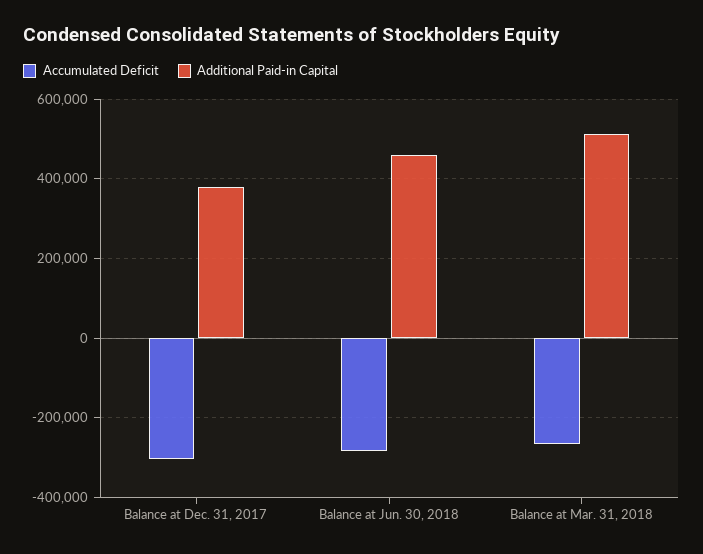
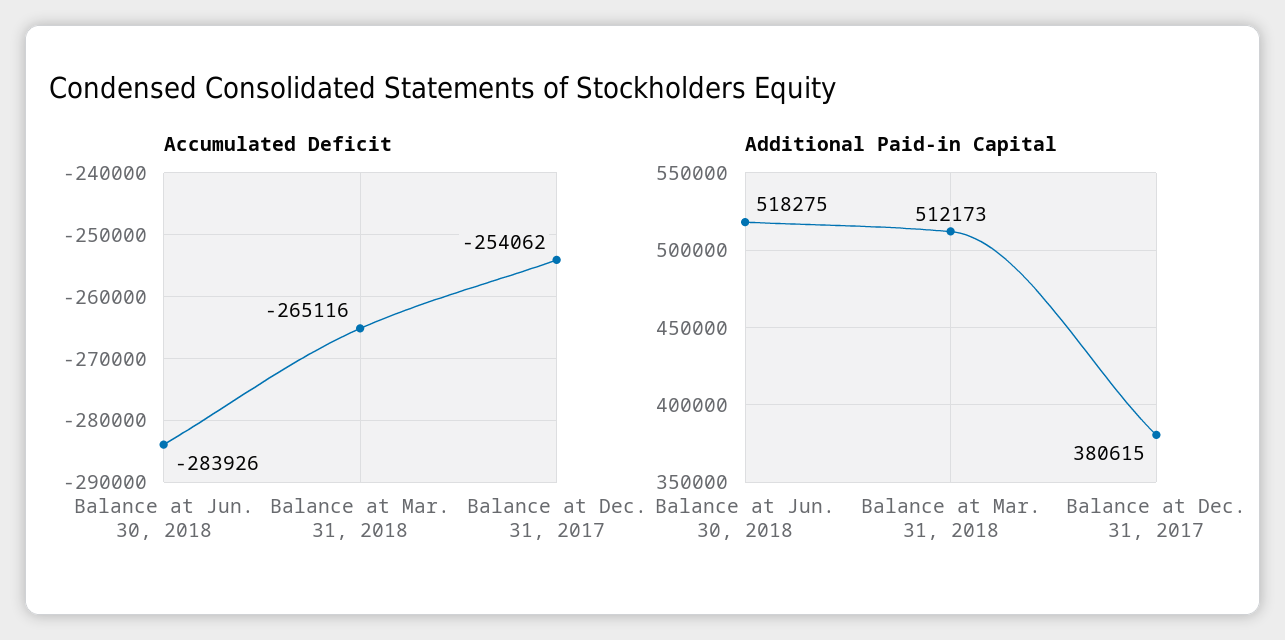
Accumulated Deficit, Balance at Dec. 31, 2017: -300000 -> -254062
Additional Paid-in Capital, Balance at Jun. 30, 2018: 460000 -> 518275

